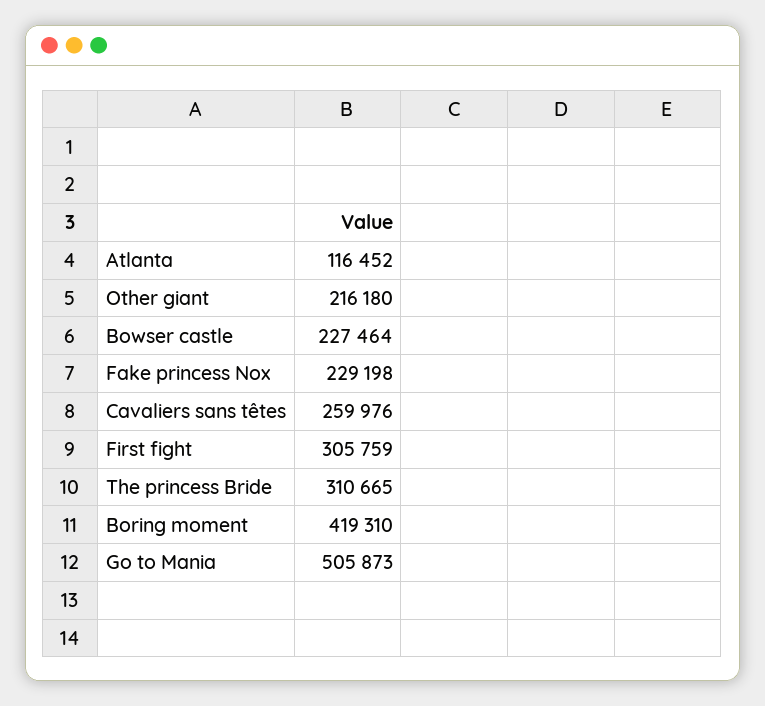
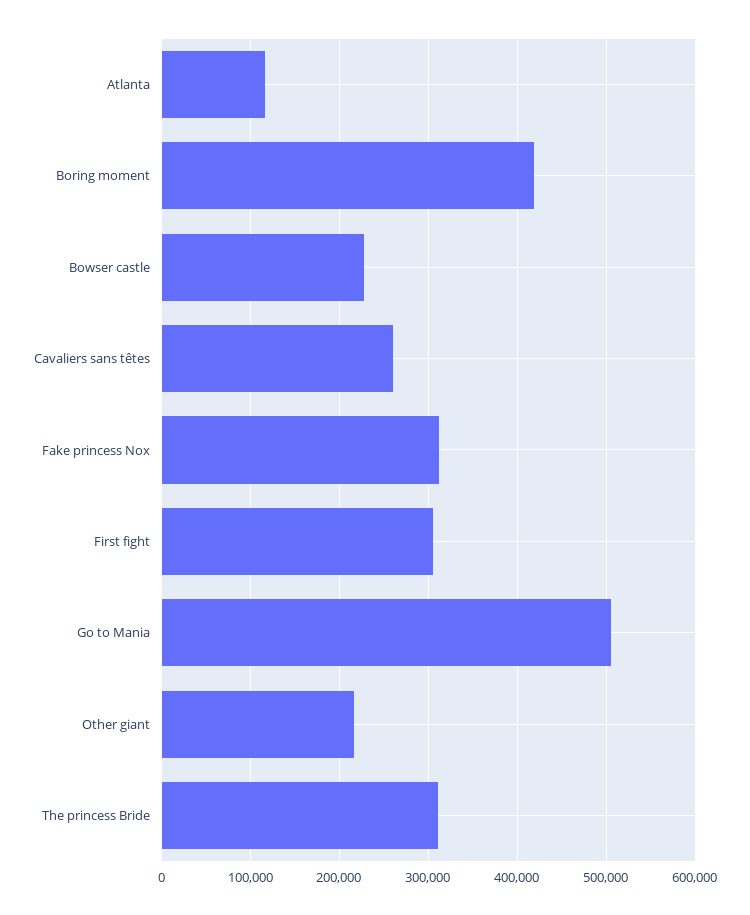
Fake princess Nox: 229198 -> 310000

